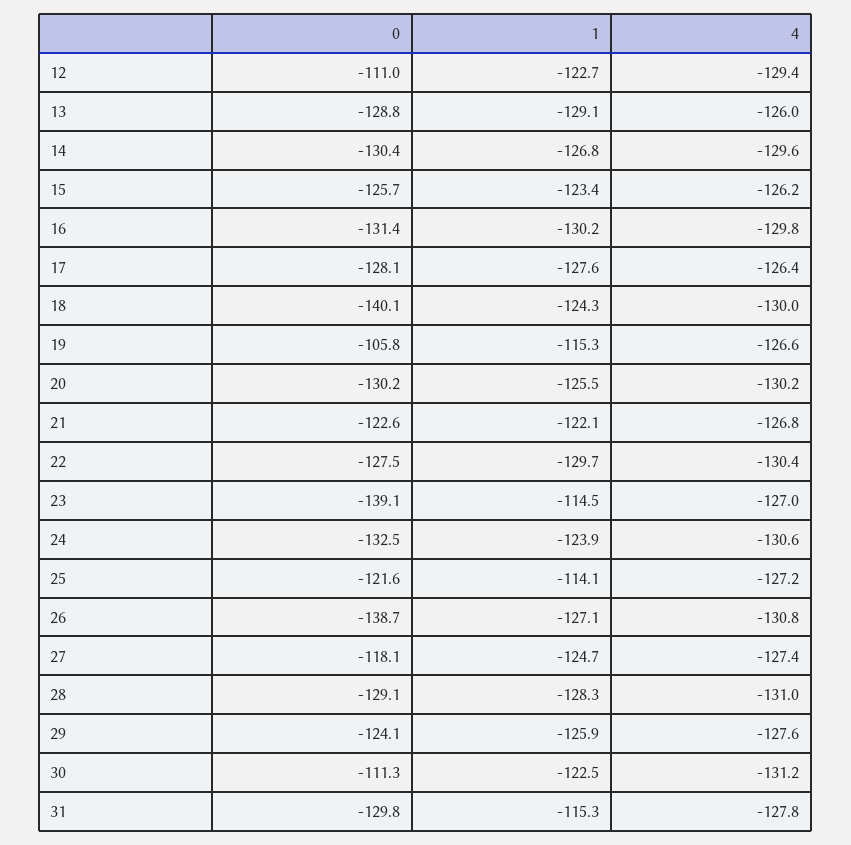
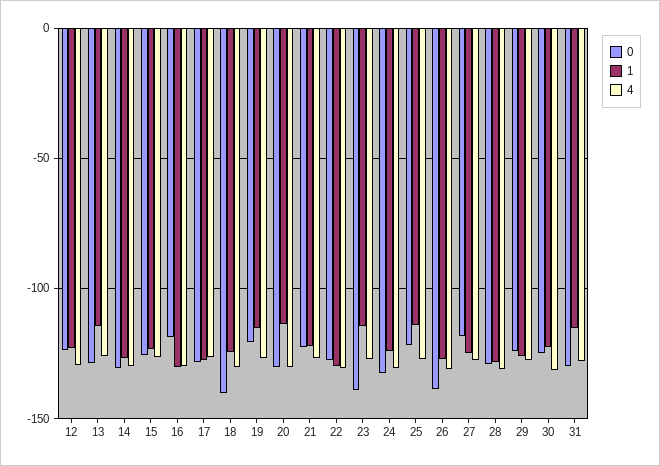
0, 12: -111 -> -125
1, 13: -129.1 -> -115
0, 16: -131.4 -> -120
0, 19: -105.8 -> -120
1, 20: -125.5 -> -115
0, 30: -111.3 -> -125

